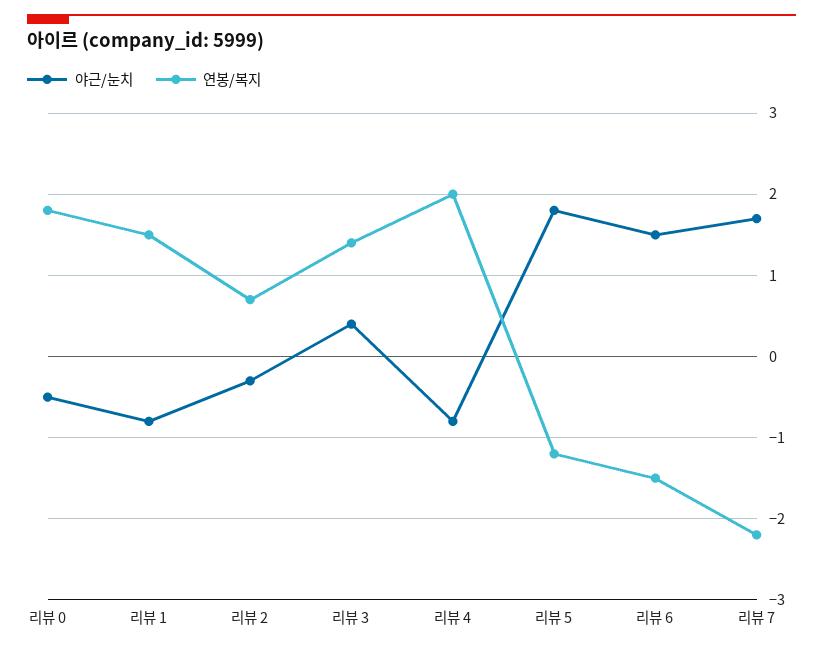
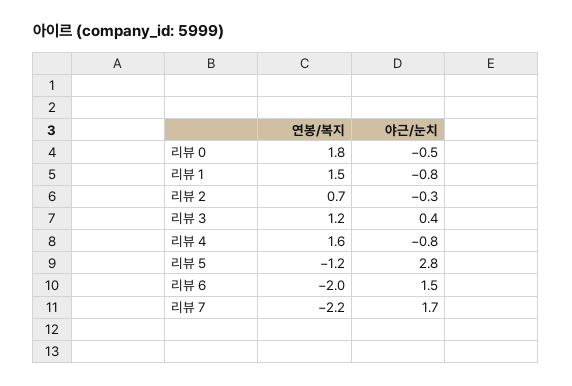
연봉/복지, 리뷰 3: 1.4 -> 1.2
연봉/복지, 리뷰 4: 2 -> 1.6
야근/눈치, 리뷰 5: 1.8 -> 2.8
연봉/복지, 리뷰 6: -1.5 -> -2

